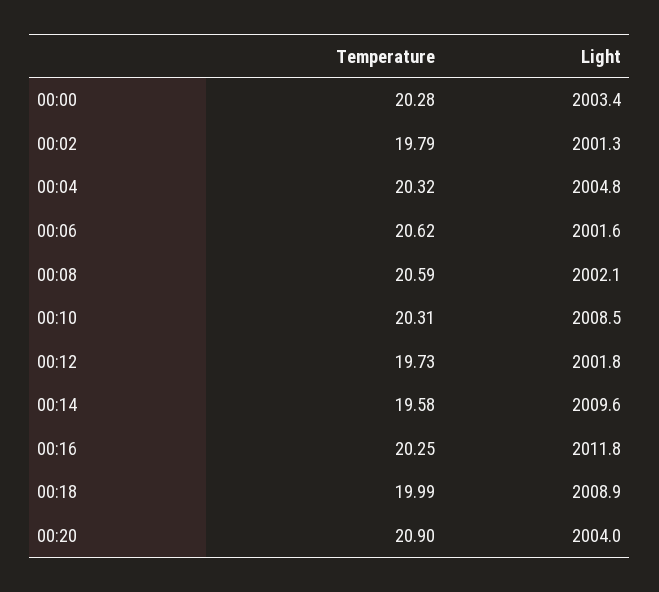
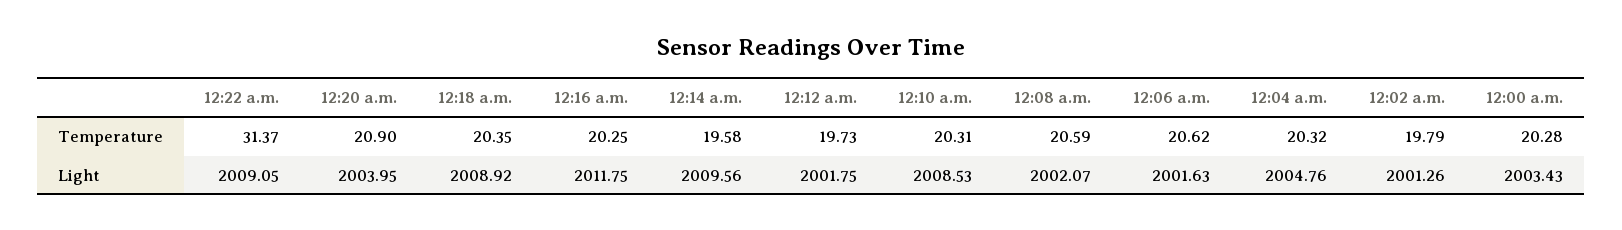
Temperature, 00:18: 19.99 -> 20.35
Temperature, 12:22 a.m.: none -> 31.37
Light, 12:22 a.m.: none -> 2009.05

